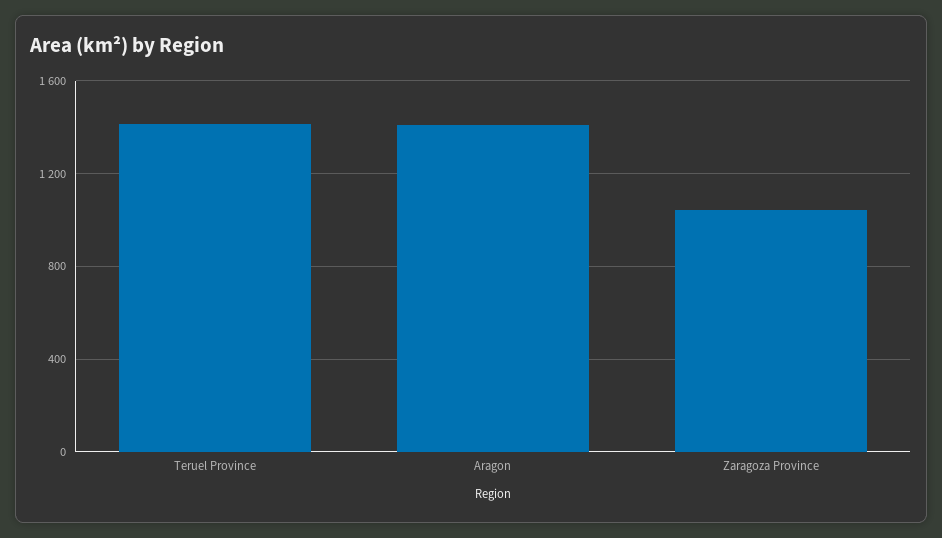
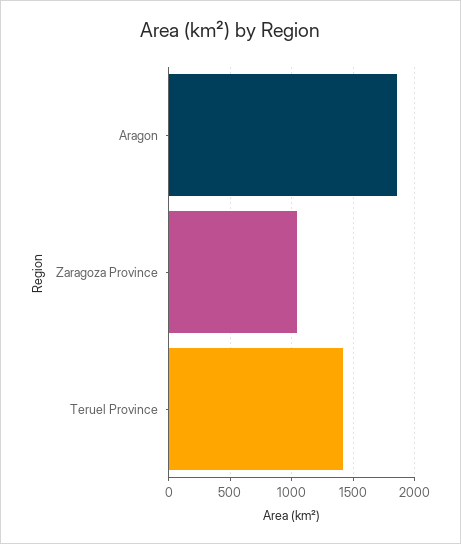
Aragon: 1400 -> 1850

